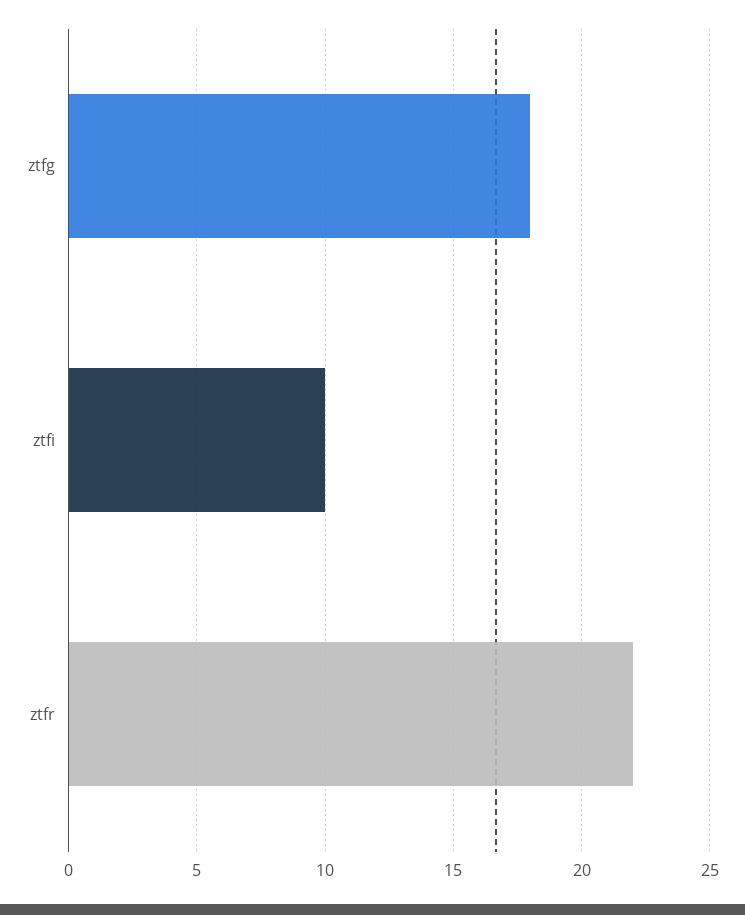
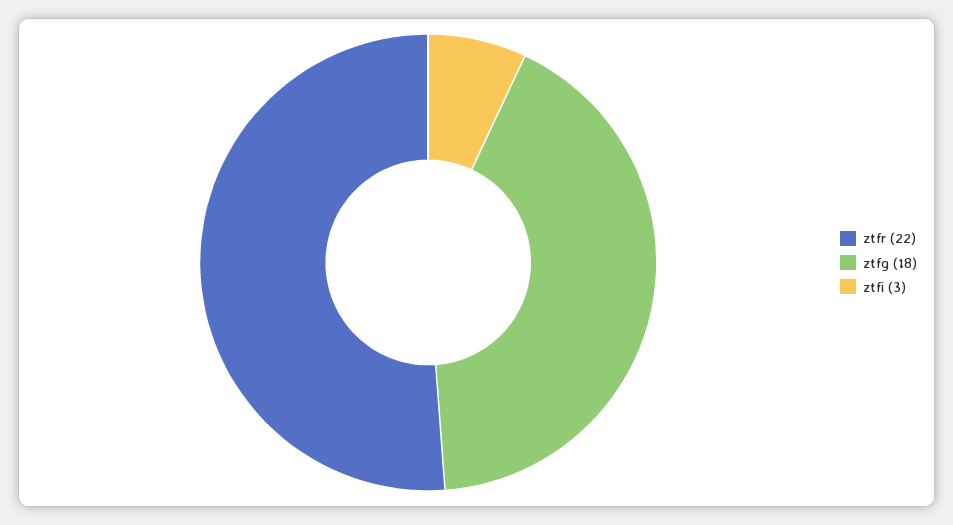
ztfi: 10 -> 3

